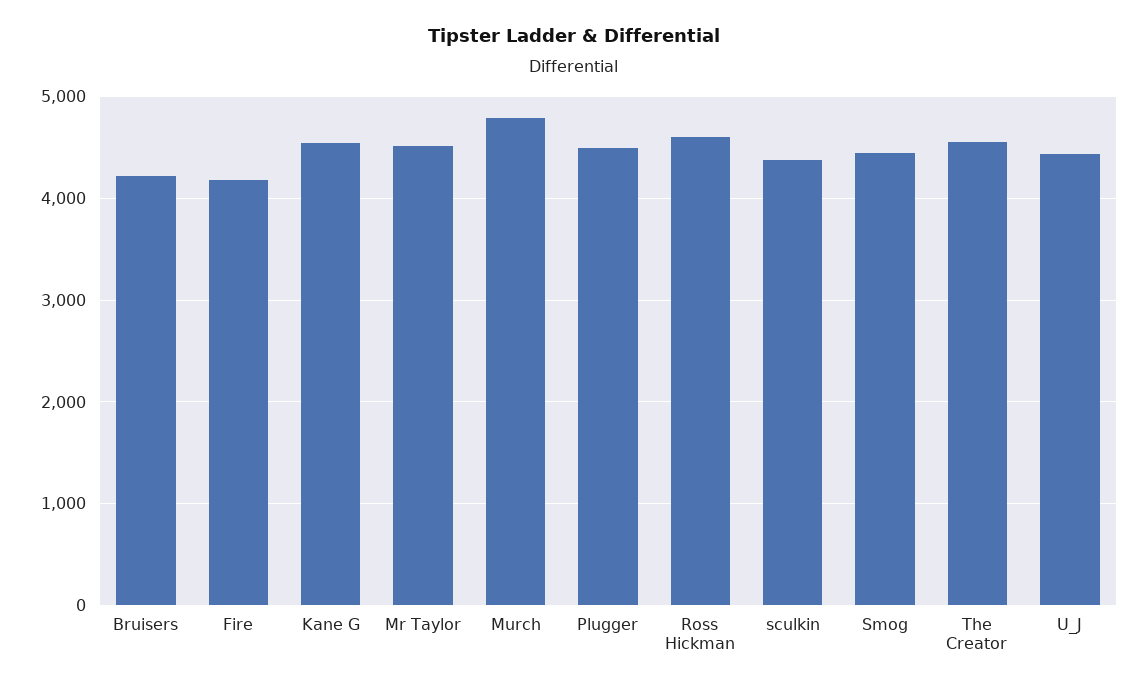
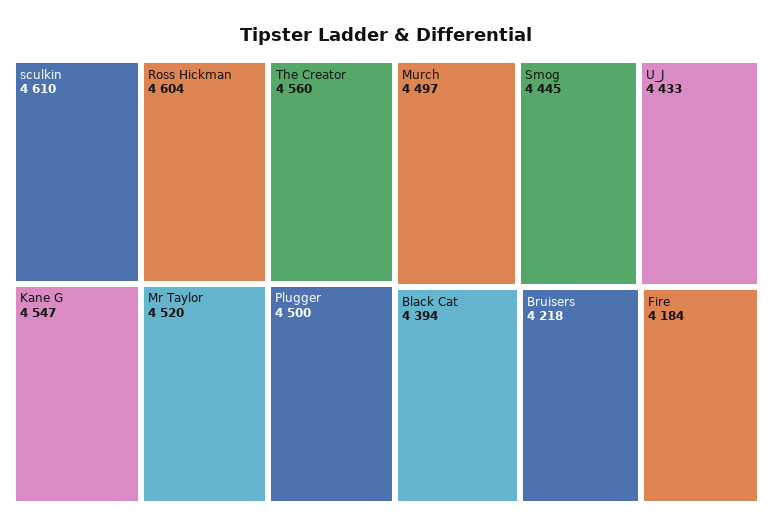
Murch: 4800 -> 4497
sculkin: 4400 -> 4610
Black Cat: none -> 4394

